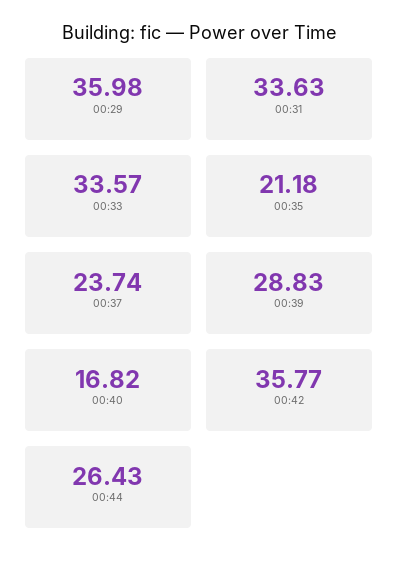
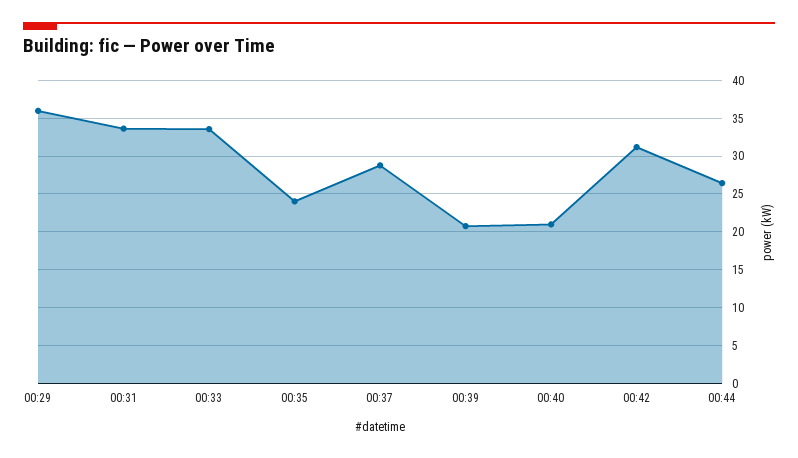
00:35: 21.18 -> 24
00:37: 23.74 -> 29
00:39: 28.83 -> 21
00:40: 16.82 -> 21
00:42: 35.77 -> 31

